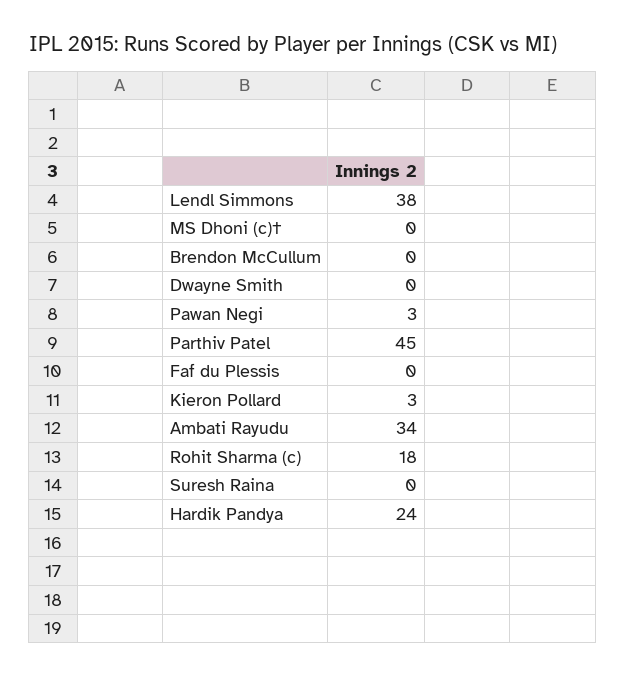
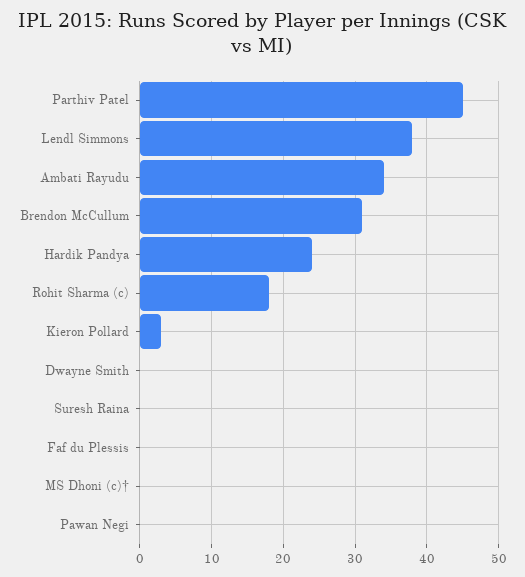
Brendon McCullum: 0 -> 31
Pawan Negi: 3 -> 0

